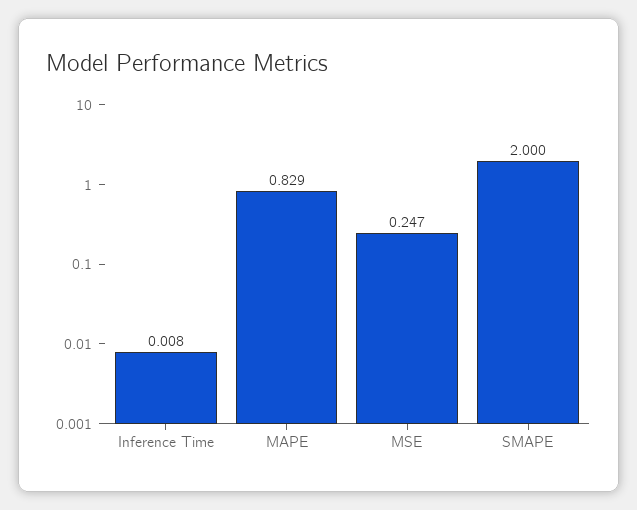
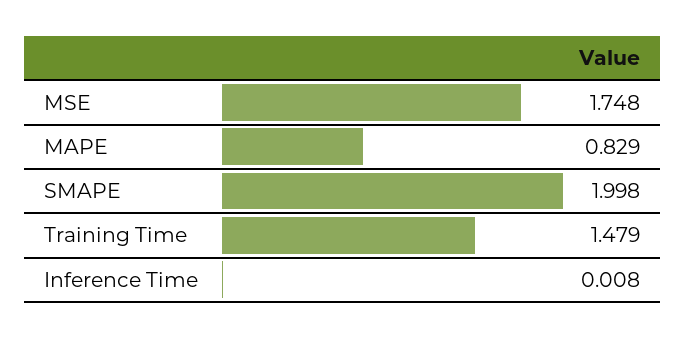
MSE: 0.247 -> 1.748
SMAPE: 2 -> 1.998
Training Time: none -> 1.479

